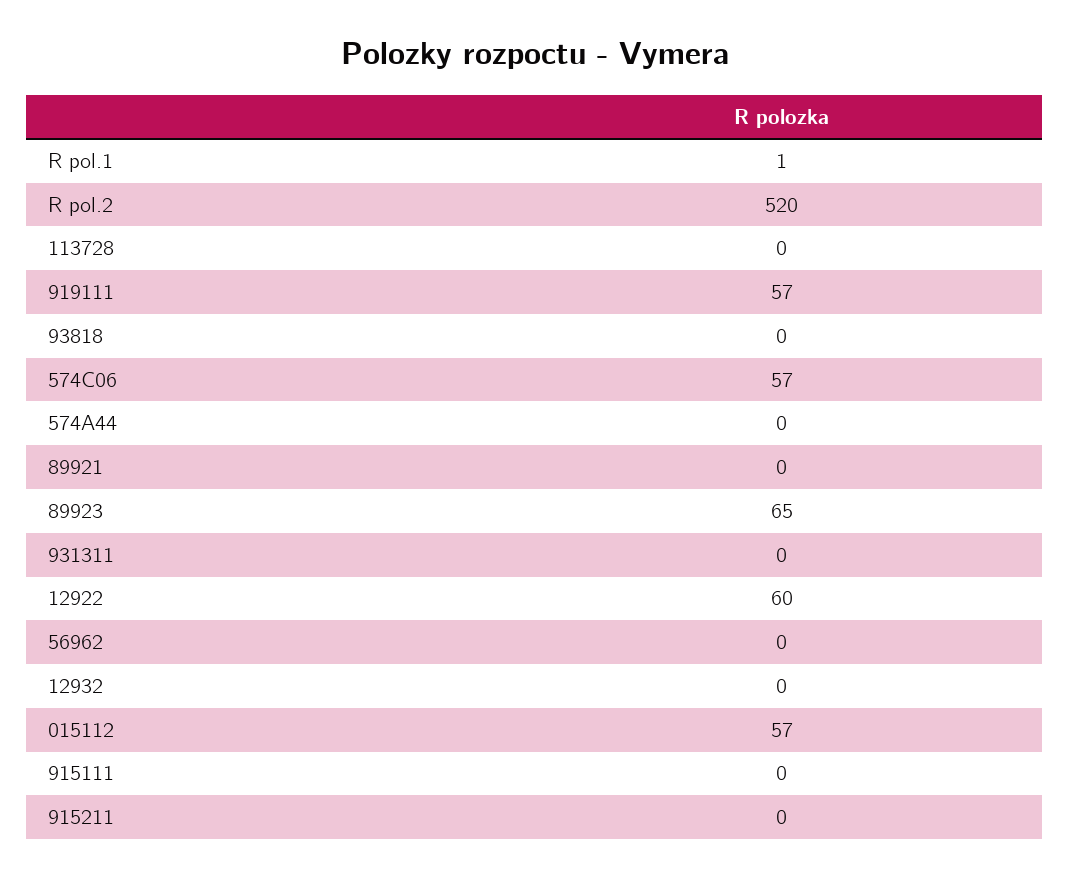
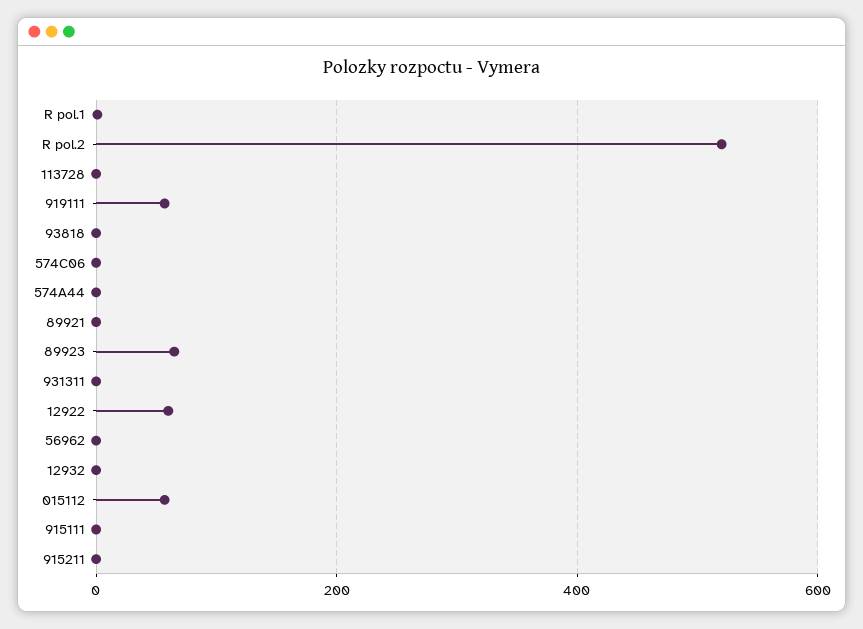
574C06: 57 -> 0

